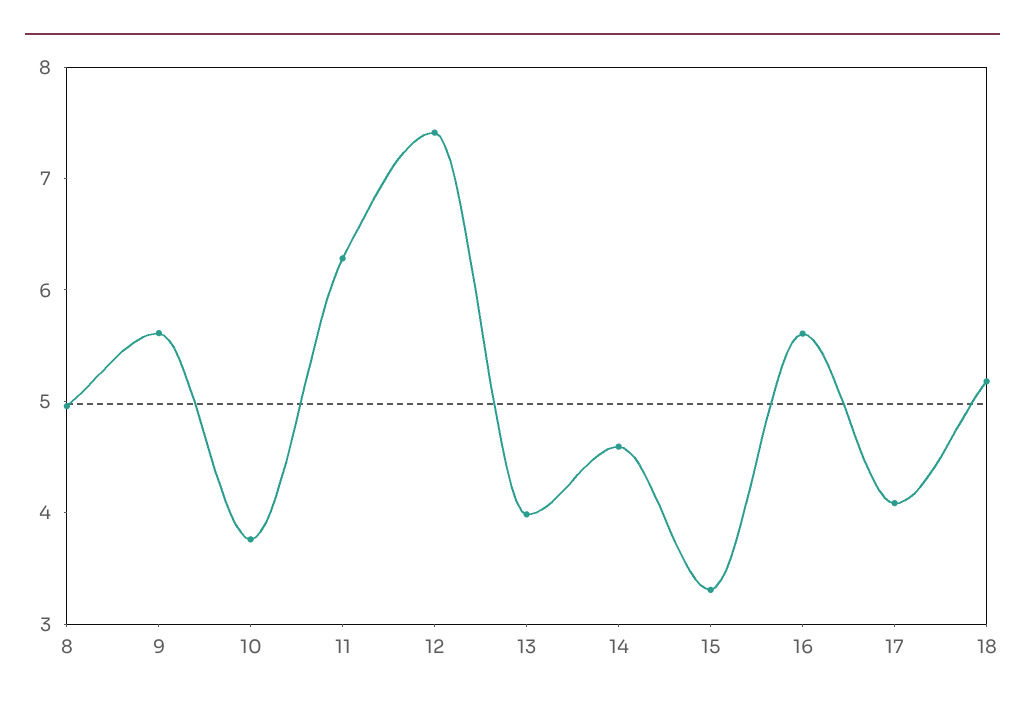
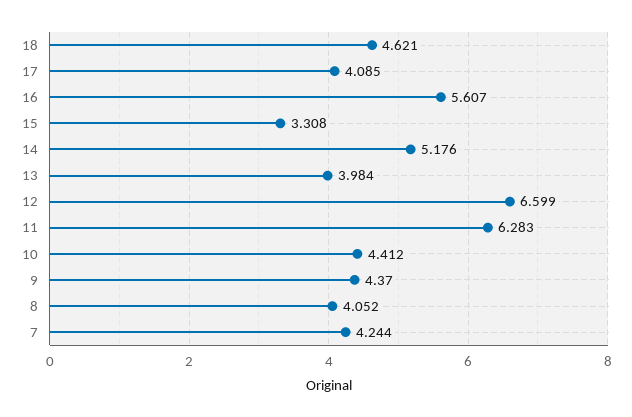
8: 5 -> 4.052
9: 5.6 -> 4.37
10: 3.8 -> 4.412
12: 7.4 -> 6.599
14: 4.6 -> 5.176
18: 5.2 -> 4.621
7: none -> 4.244

